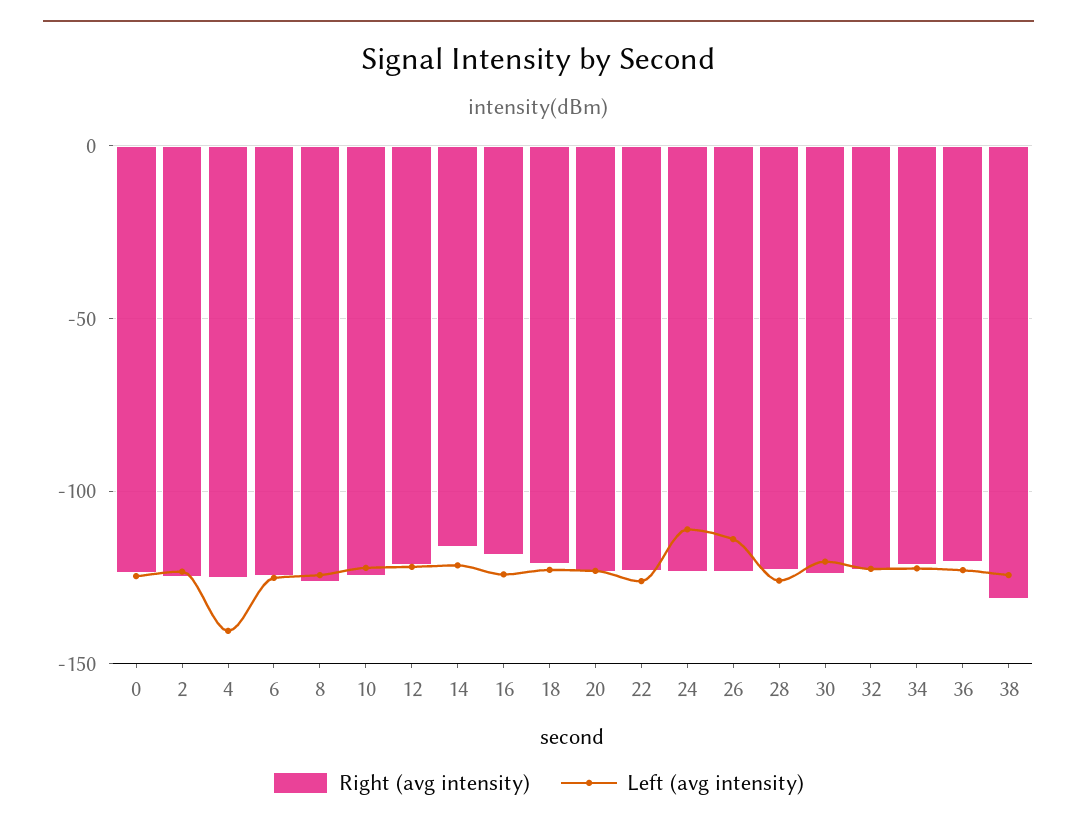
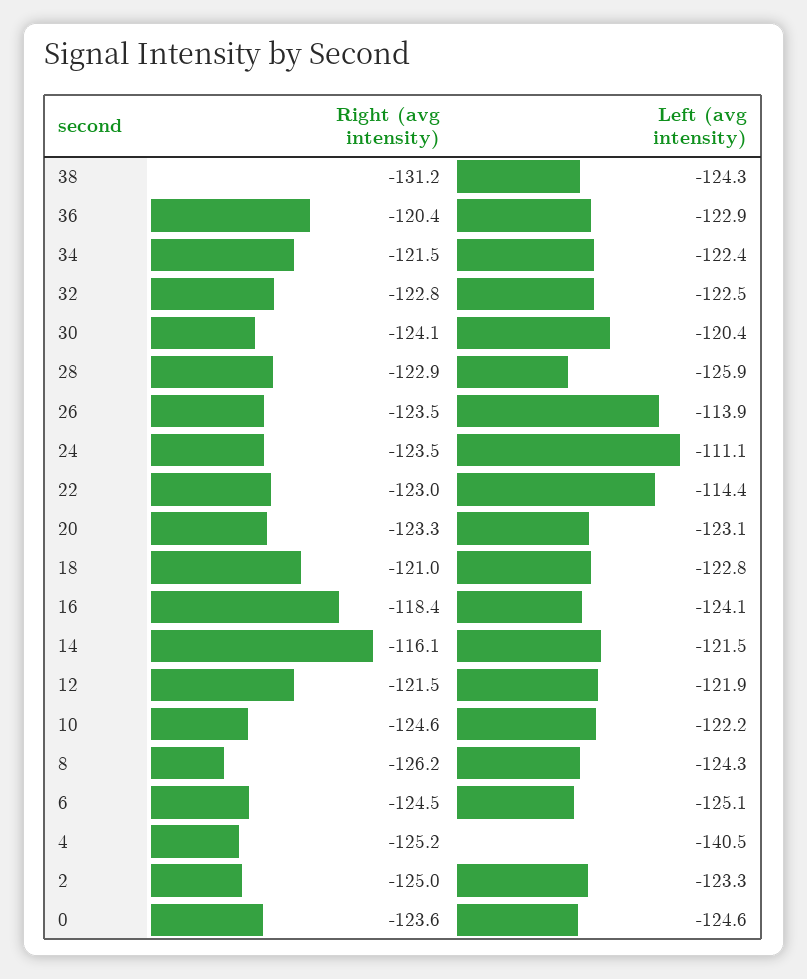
Left (avg intensity), 22: -125 -> -114.4

